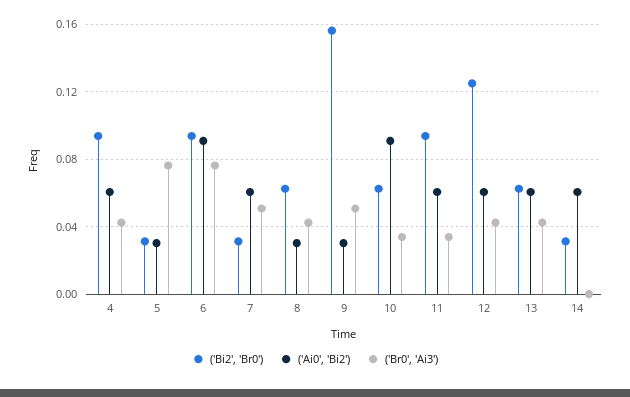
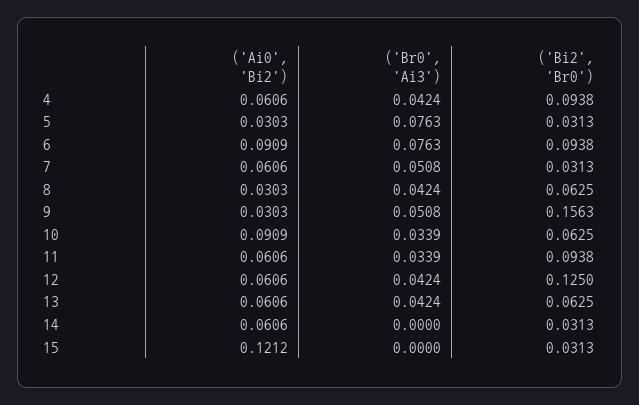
('Ai0', 'Bi2'), 15: none -> 0.1212
('Br0', 'Ai3'), 15: none -> 0
('Bi2', 'Br0'), 15: none -> 0.0313

